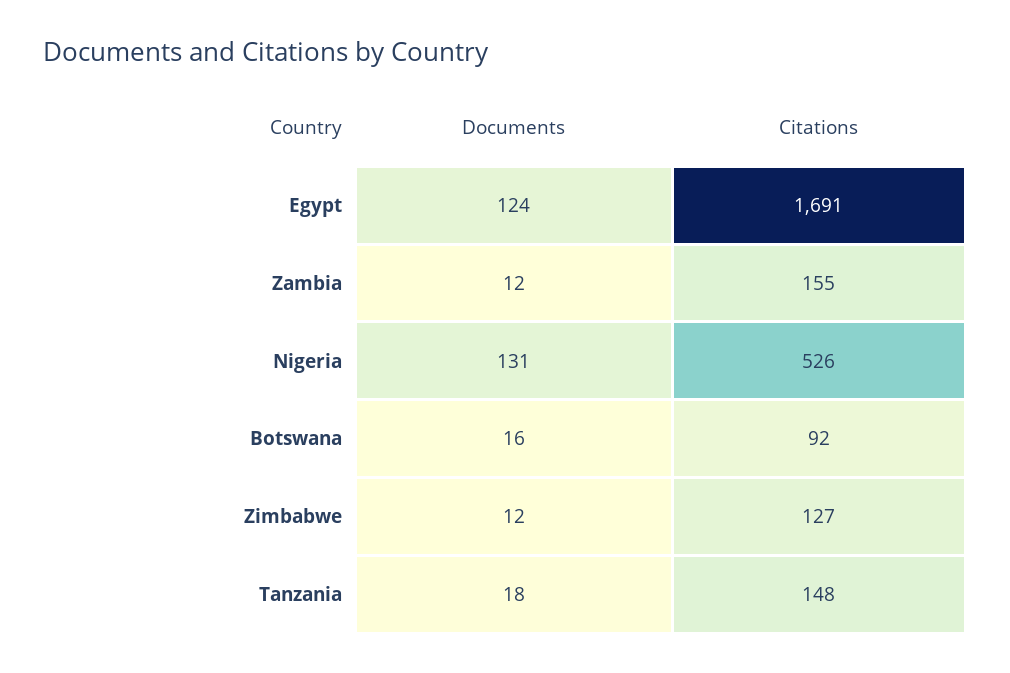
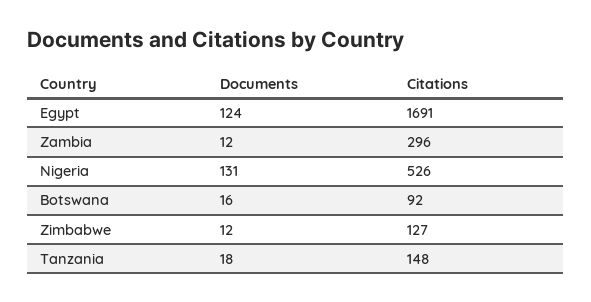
Citations, Zambia: 155 -> 296

